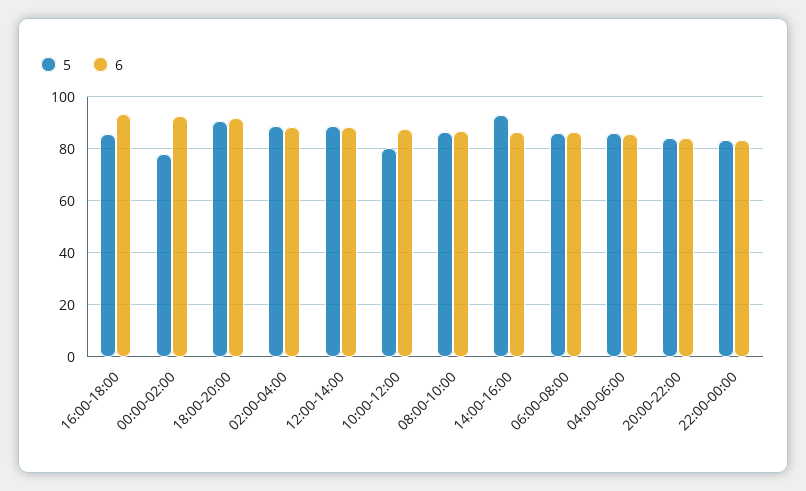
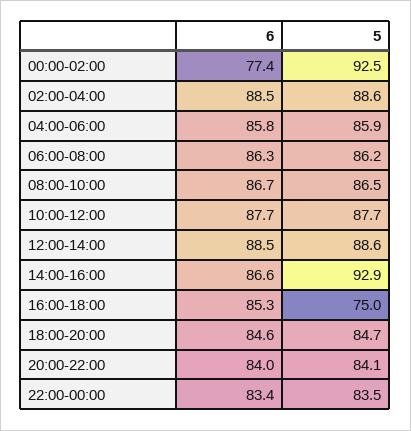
5, 16:00-18:00: 85 -> 75
6, 16:00-18:00: 92.5 -> 85.3
5, 00:00-02:00: 77.5 -> 92.5
6, 00:00-02:00: 92.5 -> 77.4
5, 18:00-20:00: 90 -> 84.7
6, 18:00-20:00: 92.5 -> 84.6
5, 10:00-12:00: 80 -> 87.7

